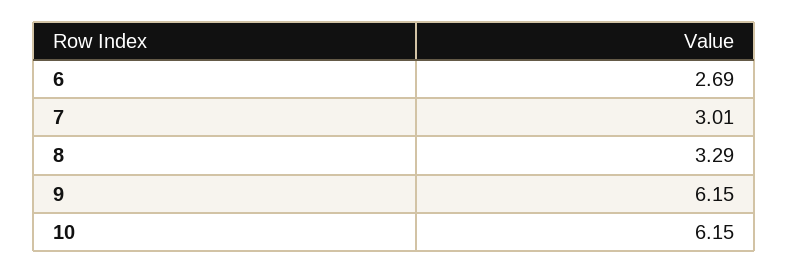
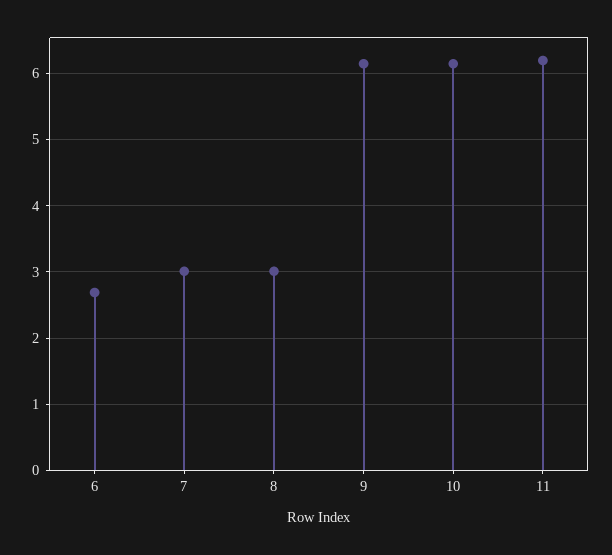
8: 3.29 -> 3
11: none -> 6.2

